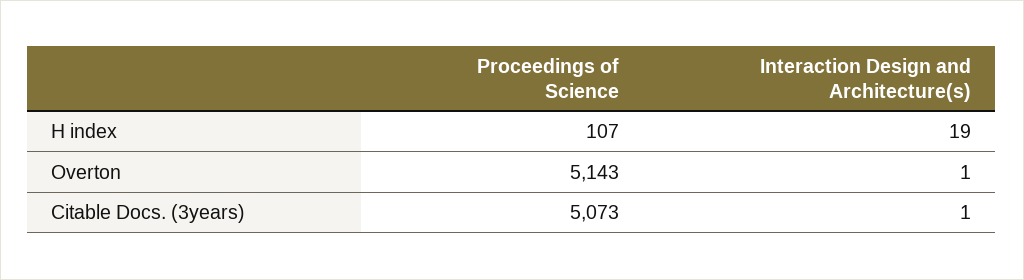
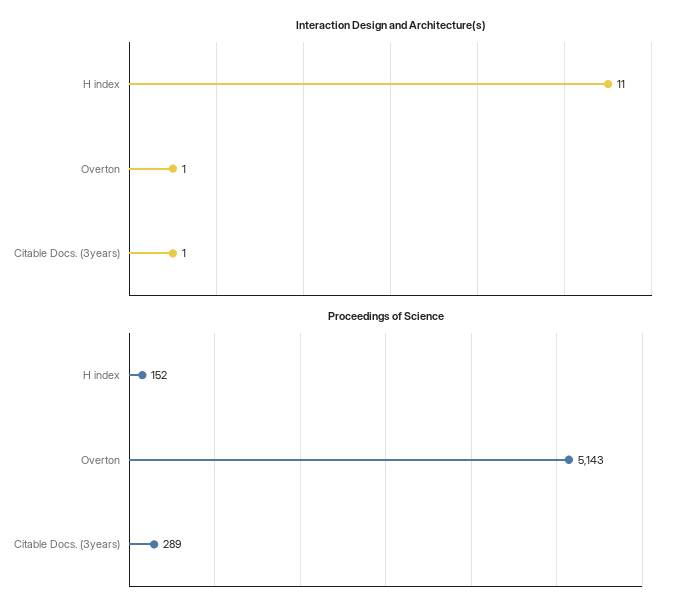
Proceedings of Science, H index: 107 -> 152
Interaction Design and Architecture(s), H index: 19 -> 11
Proceedings of Science, Citable Docs. (3years): 5073 -> 289

